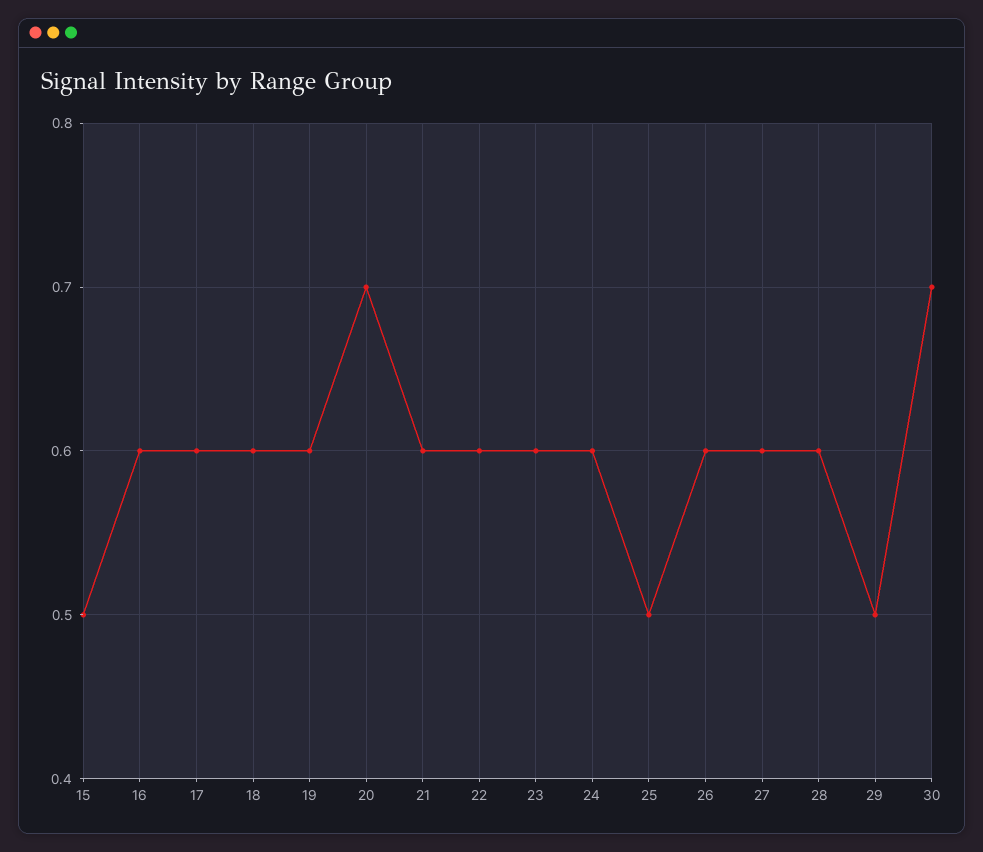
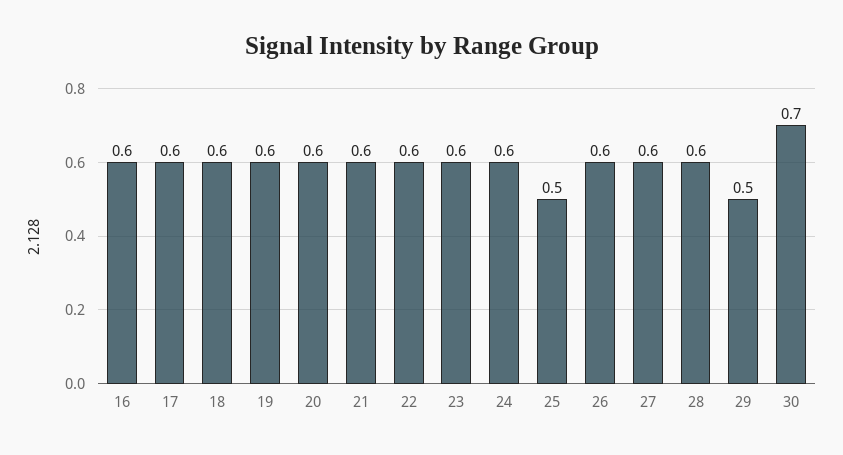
15: 0.5 -> none
20: 0.7 -> 0.6

